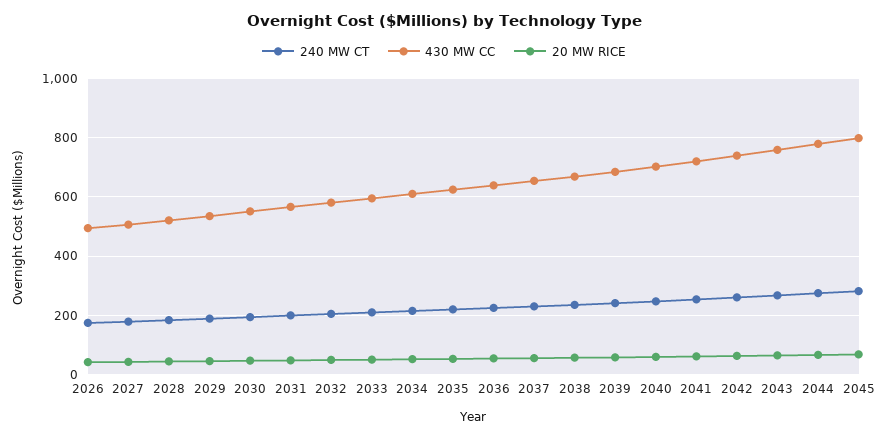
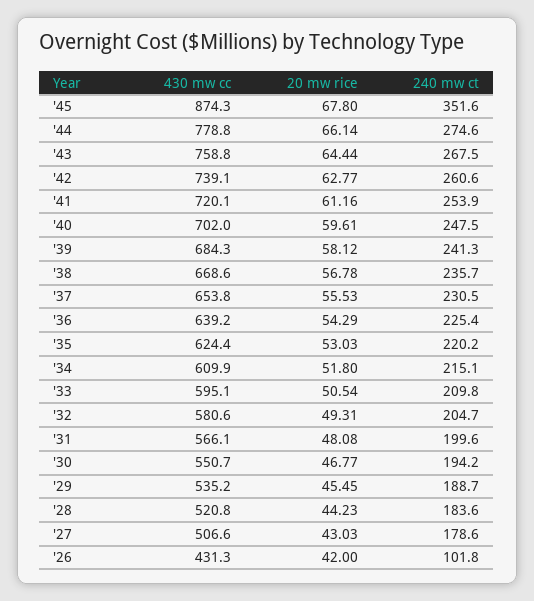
240 MW CT, 2026: 175 -> 101.8
430 MW CC, 2026: 500 -> 431.3
240 MW CT, 2045: 275 -> 351.6
430 MW CC, 2045: 800 -> 874.3

